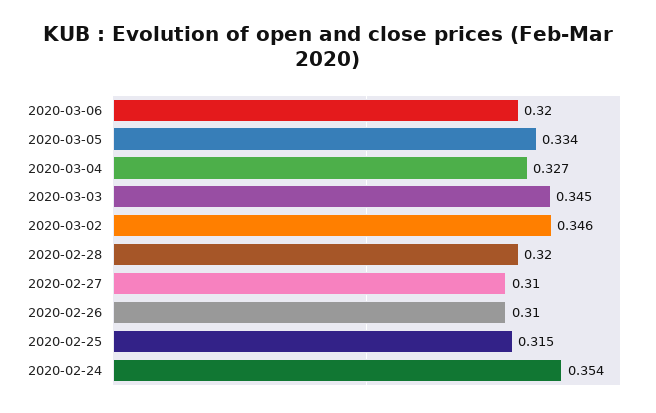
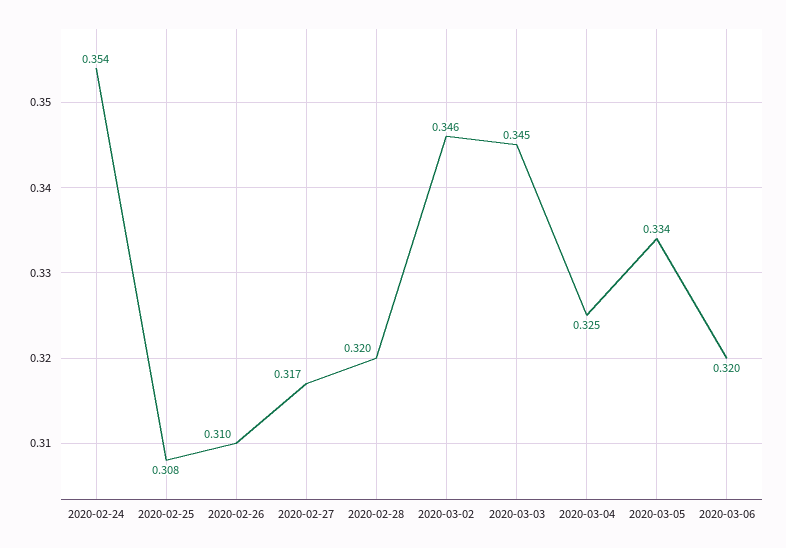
2020-03-04: 0.327 -> 0.325
2020-02-27: 0.31 -> 0.317
2020-02-25: 0.315 -> 0.308

